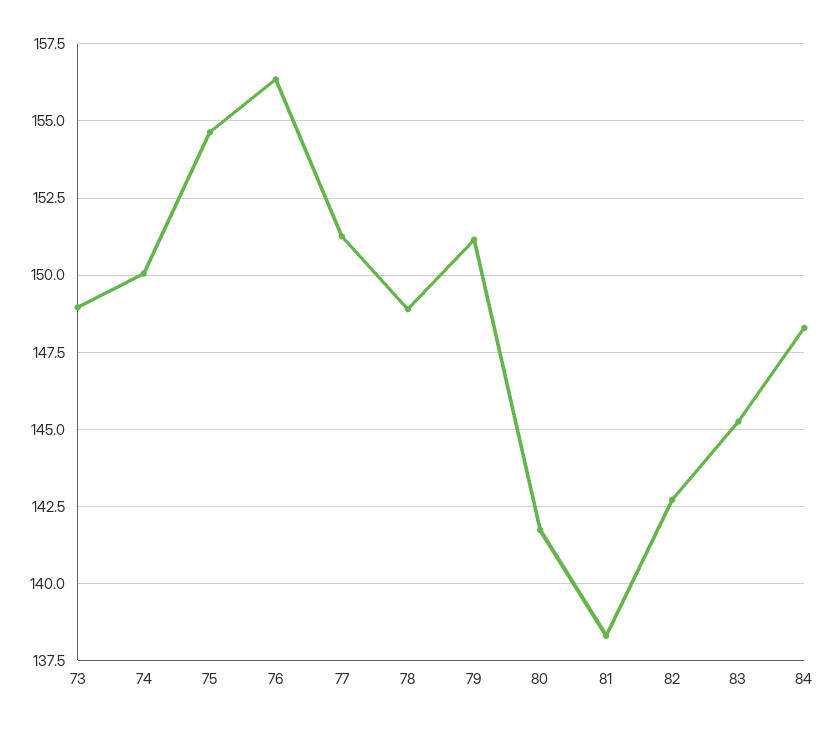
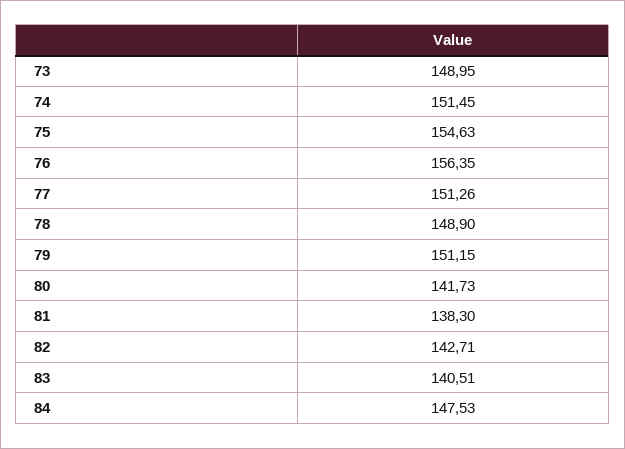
74: 150 -> 151.45
83: 145.25 -> 140.51
84: 148.25 -> 147.53

